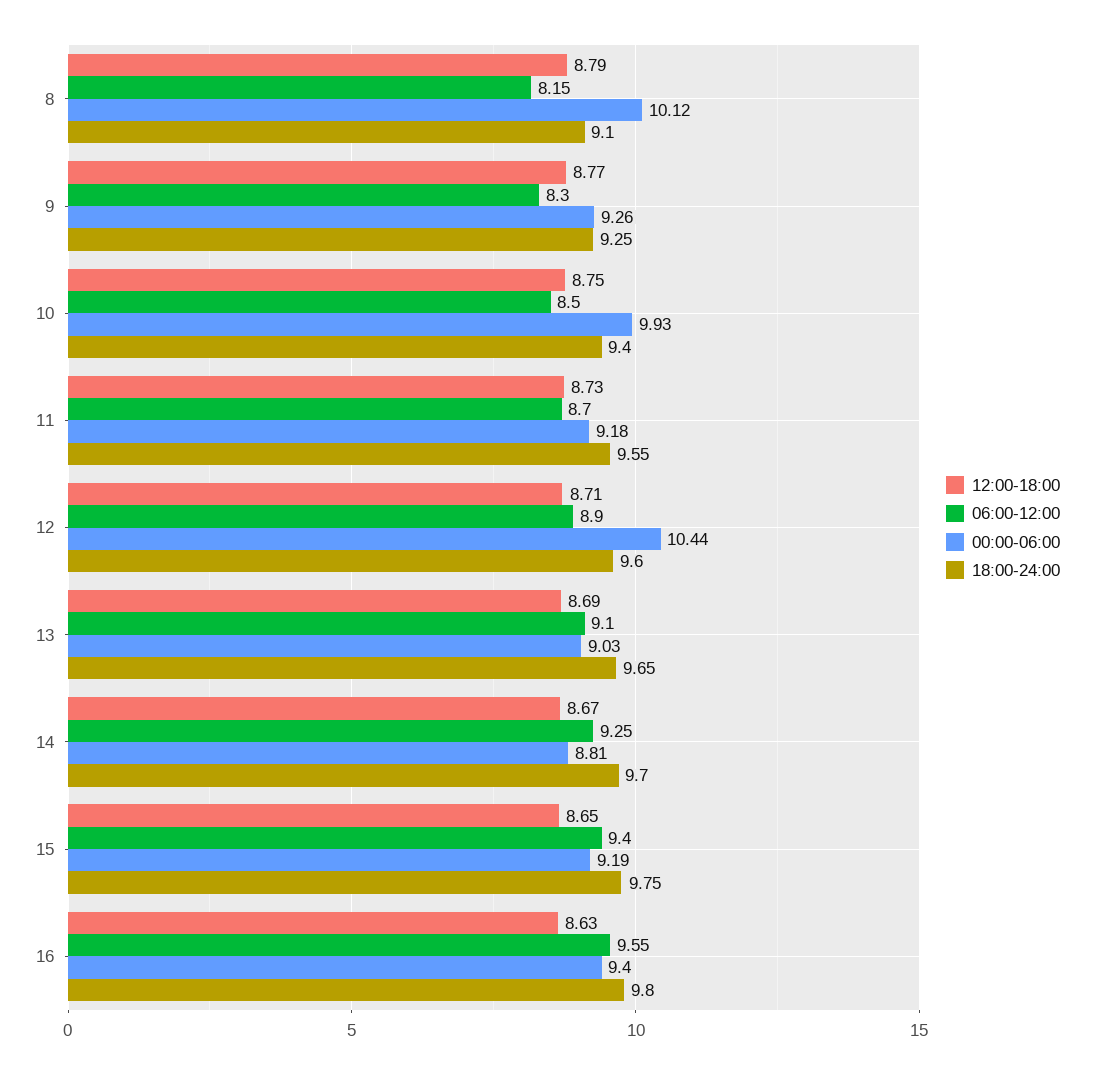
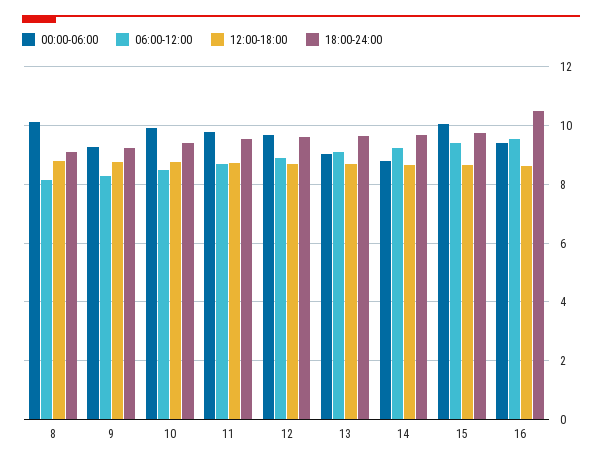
00:00-06:00, 11: 9.18 -> 9.75
00:00-06:00, 12: 10.44 -> 9.75
00:00-06:00, 15: 9.19 -> 10
18:00-24:00, 16: 9.8 -> 10.5

